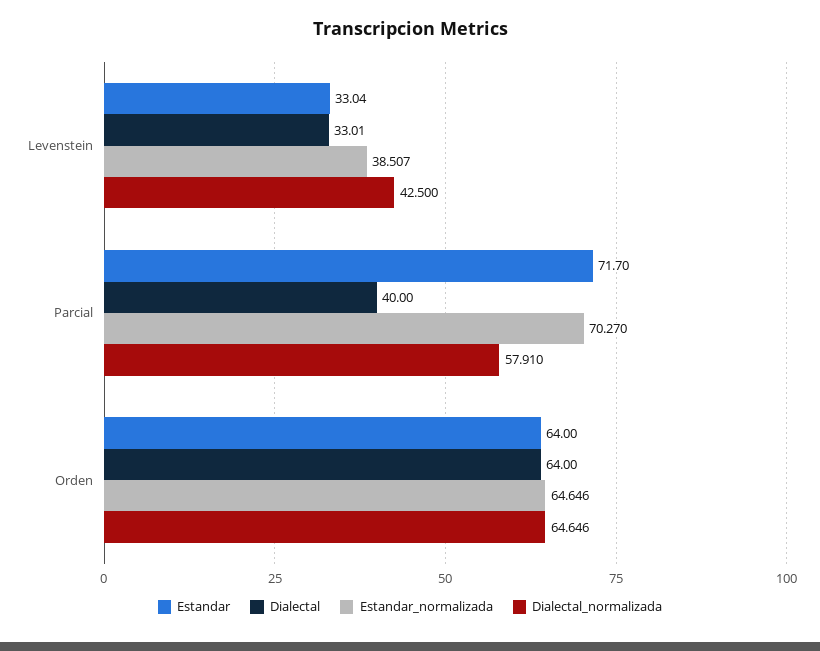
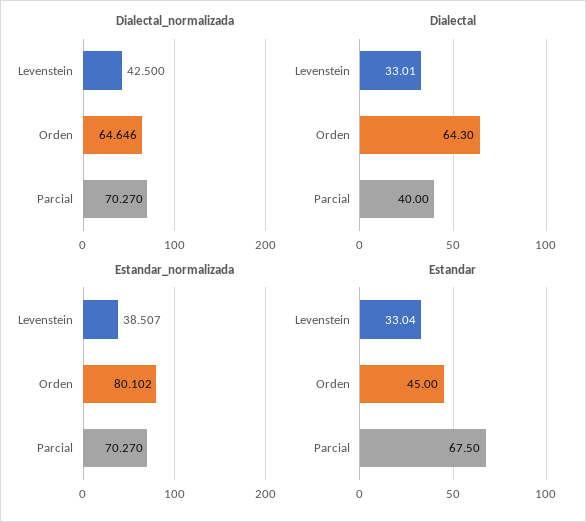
Estandar, Parcial: 71.7 -> 67.5
Dialectal_normalizada, Parcial: 57.91 -> 70.27
Estandar, Orden: 64 -> 45
Dialectal, Orden: 64 -> 64.3
Estandar_normalizada, Orden: 64.646 -> 80.102

